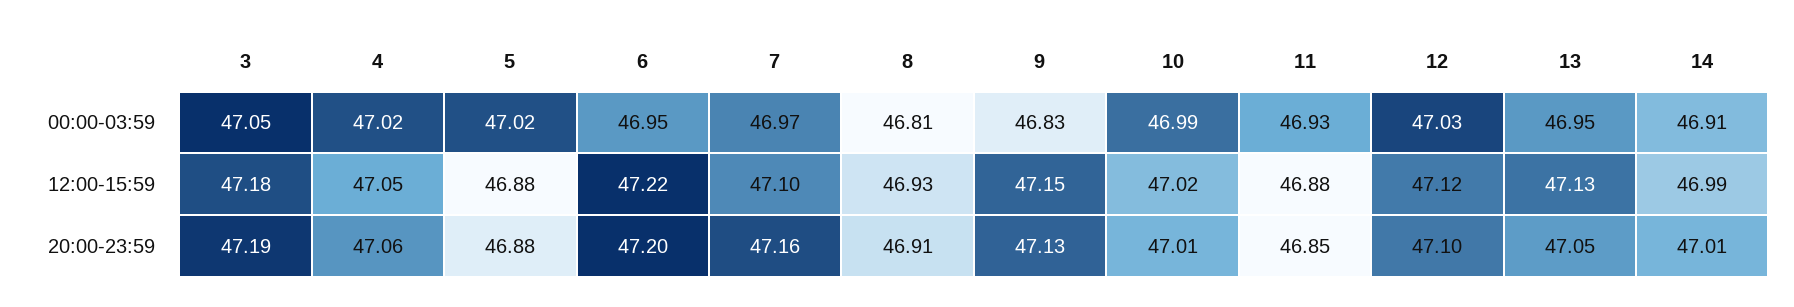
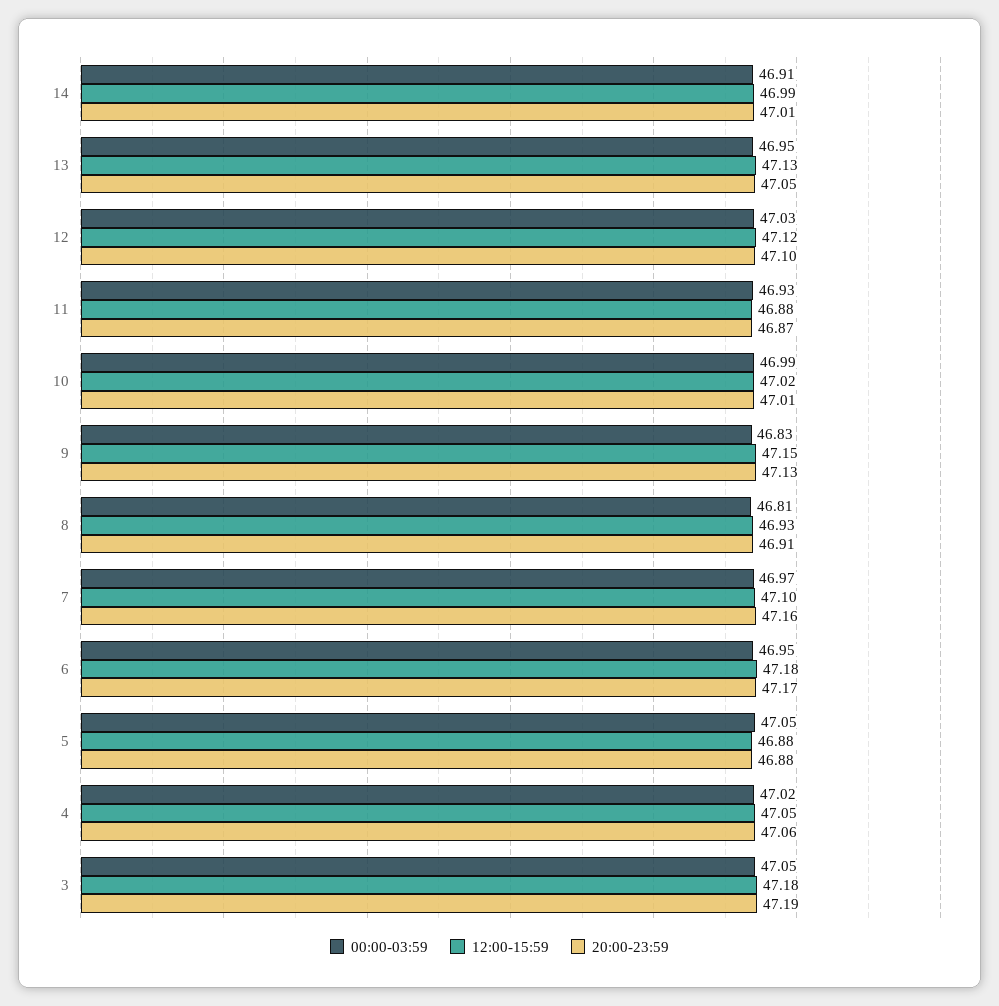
00:00-03:59, 5: 47.02 -> 47.05
12:00-15:59, 6: 47.22 -> 47.18
20:00-23:59, 6: 47.2 -> 47.17
20:00-23:59, 11: 46.85 -> 46.87

